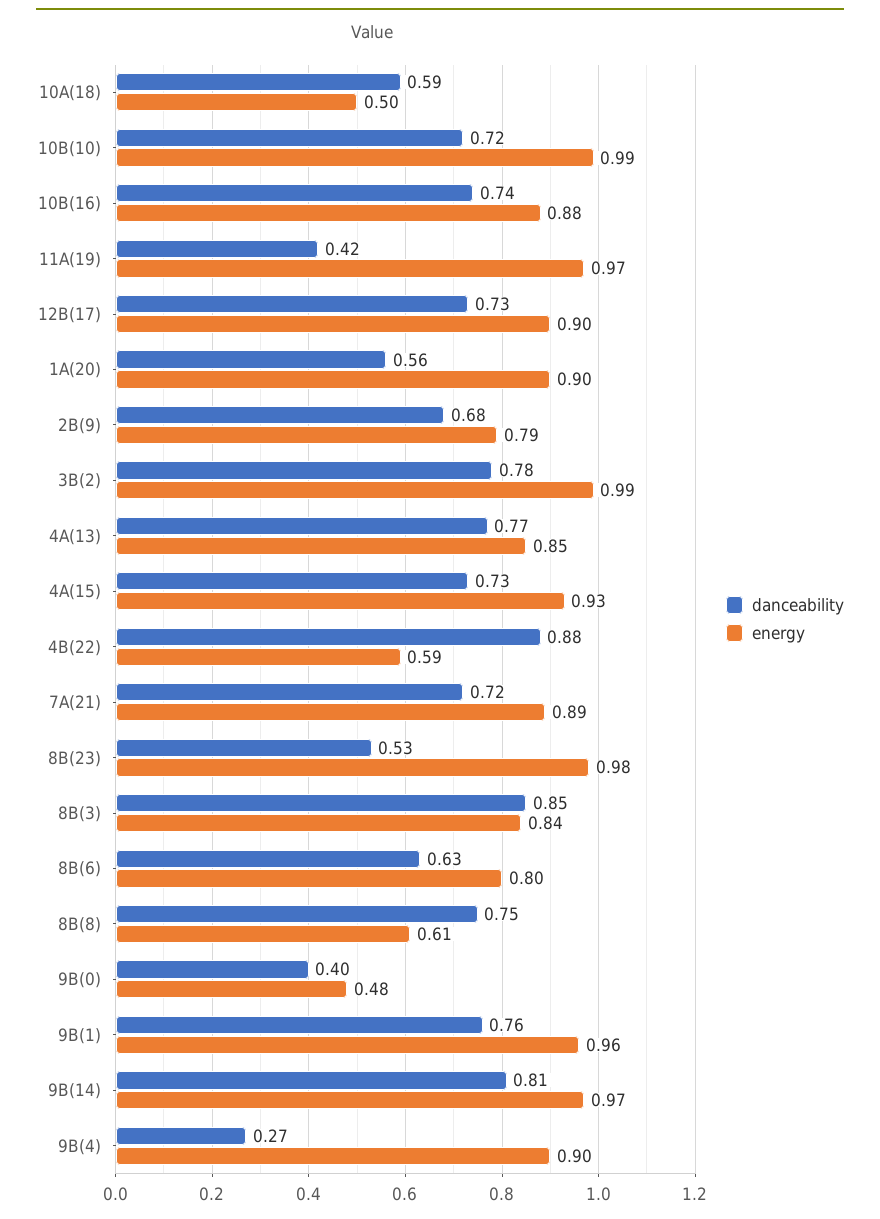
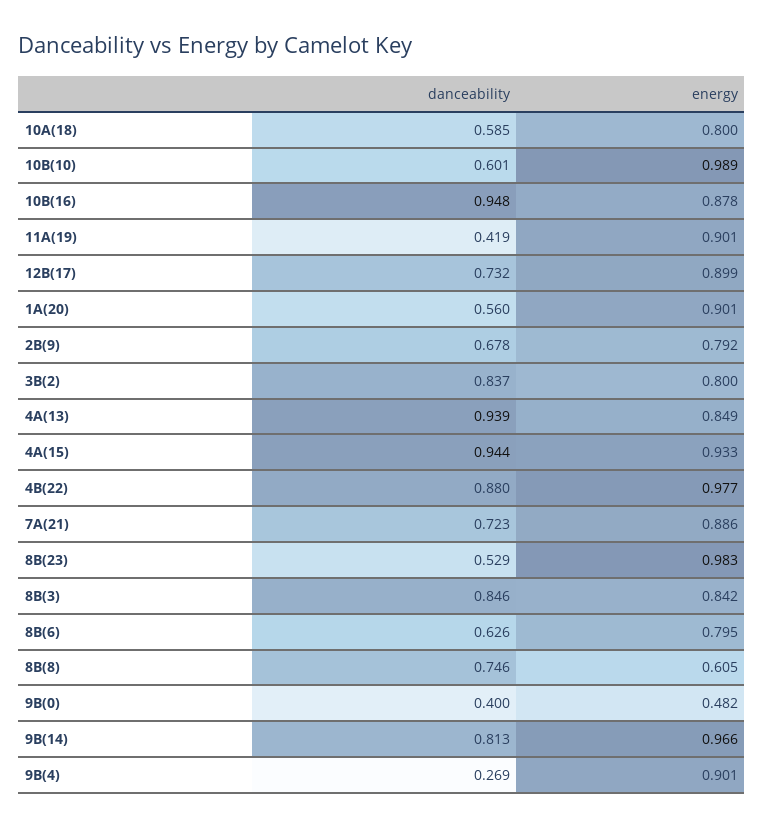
energy, 10A(18): 0.5 -> 0.8
danceability, 10B(10): 0.72 -> 0.601
danceability, 10B(16): 0.74 -> 0.948
energy, 11A(19): 0.97 -> 0.901
danceability, 3B(2): 0.78 -> 0.837
energy, 3B(2): 0.99 -> 0.8
danceability, 4A(13): 0.77 -> 0.939
danceability, 4A(15): 0.73 -> 0.944
energy, 4B(22): 0.59 -> 0.977
danceability, 9B(1): 0.76 -> none
energy, 9B(1): 0.96 -> none

